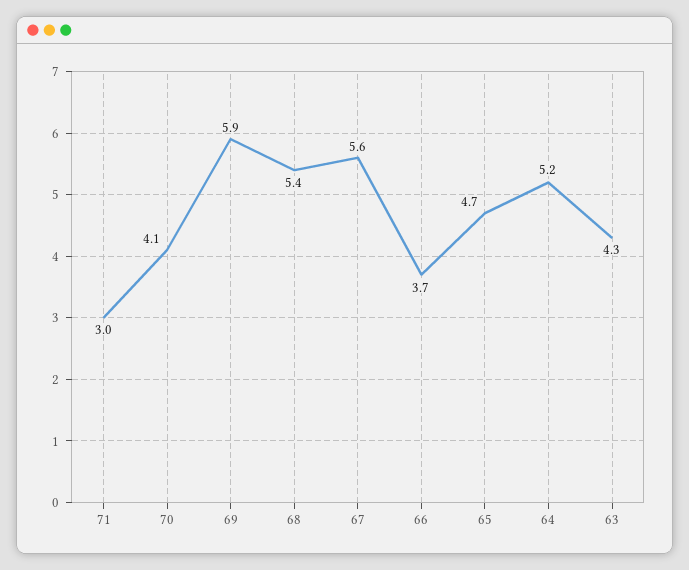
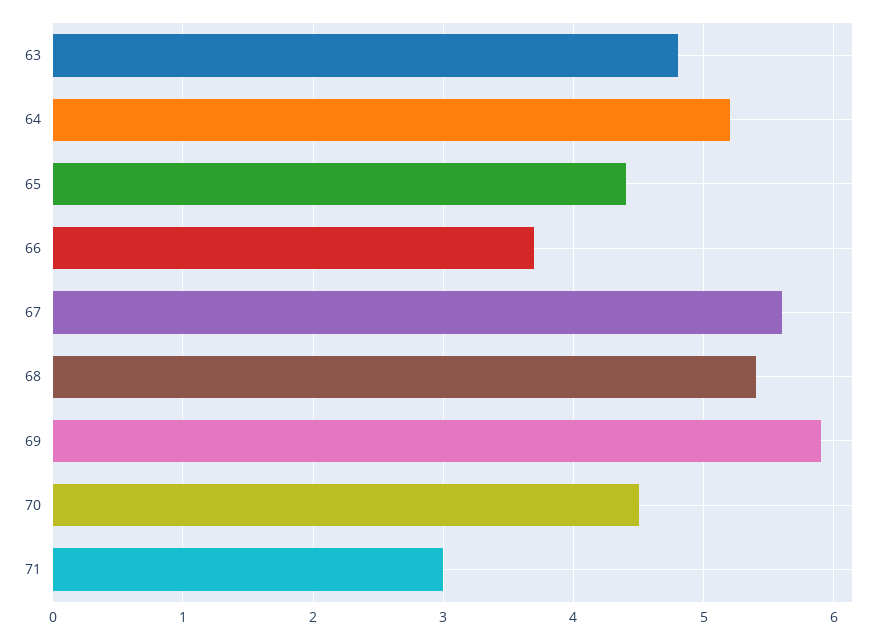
70: 4.1 -> 4.5
65: 4.7 -> 4.4
63: 4.3 -> 4.8

